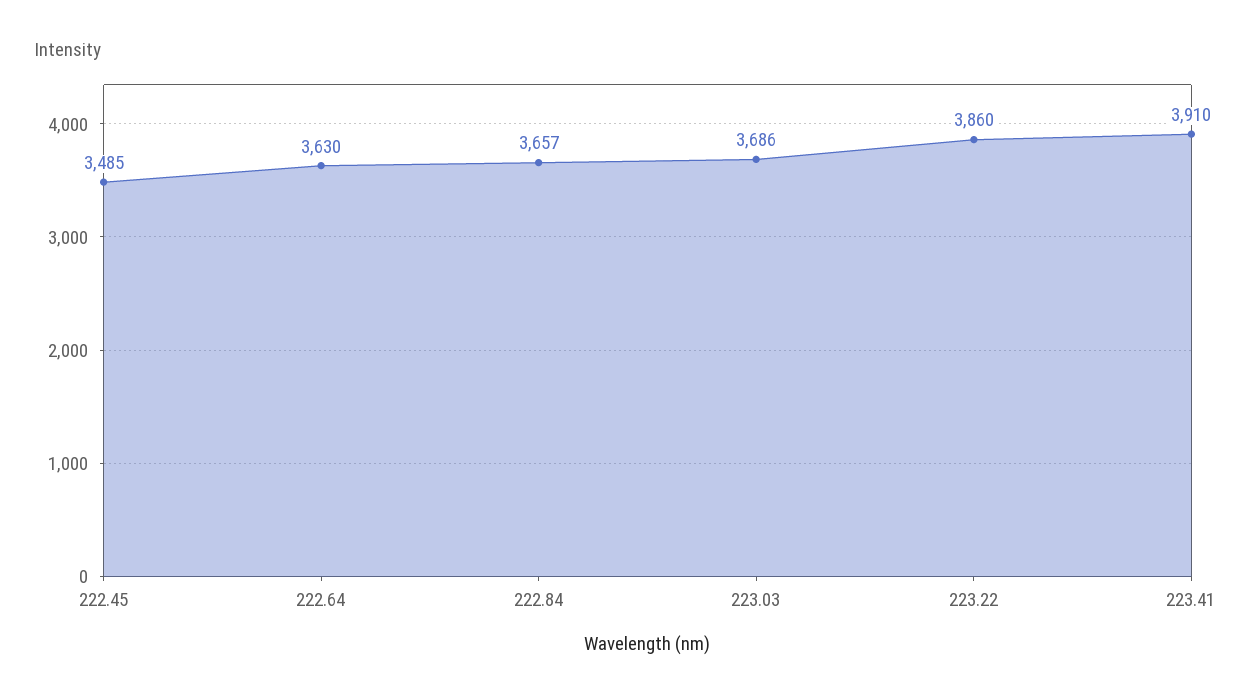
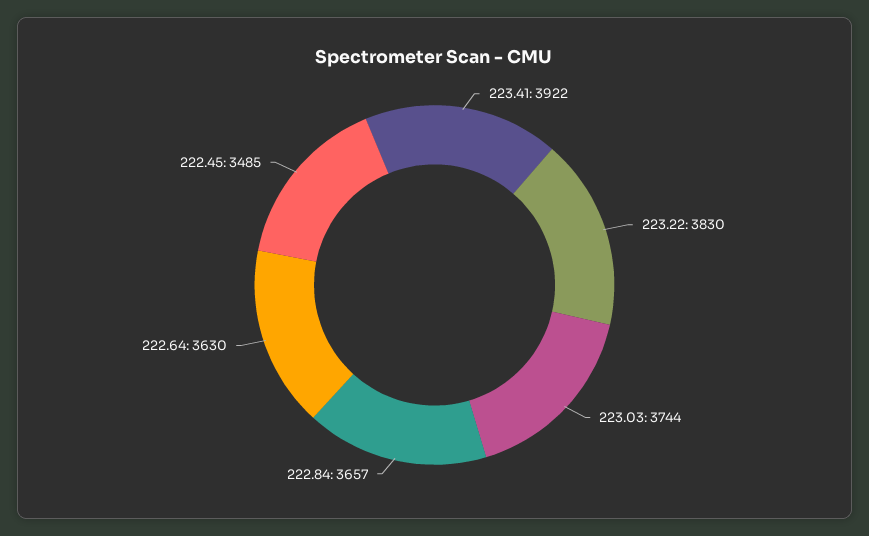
223.03: 3686 -> 3744
223.22: 3860 -> 3830
223.41: 3910 -> 3922

